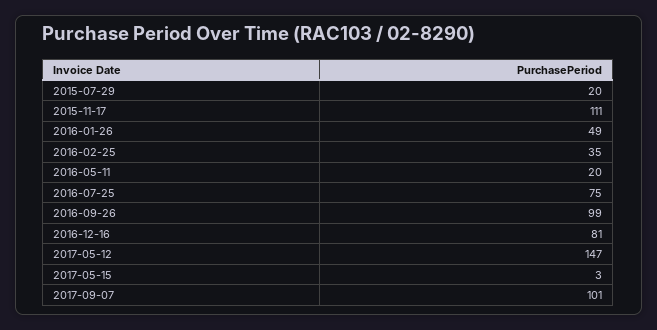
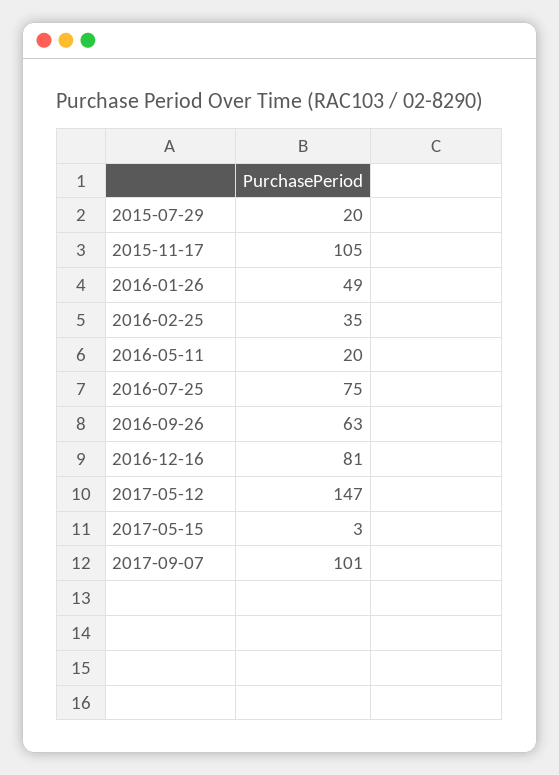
2015-11-17: 111 -> 105
2016-09-26: 99 -> 63

